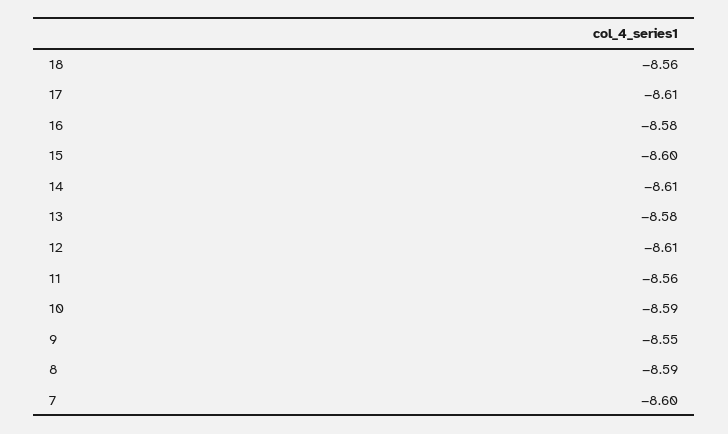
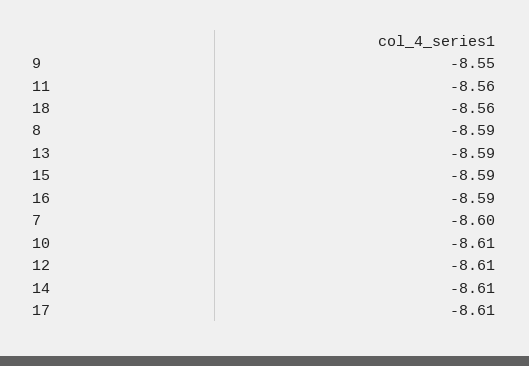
16: -8.58 -> -8.59
15: -8.6 -> -8.59
13: -8.58 -> -8.59
10: -8.59 -> -8.61

